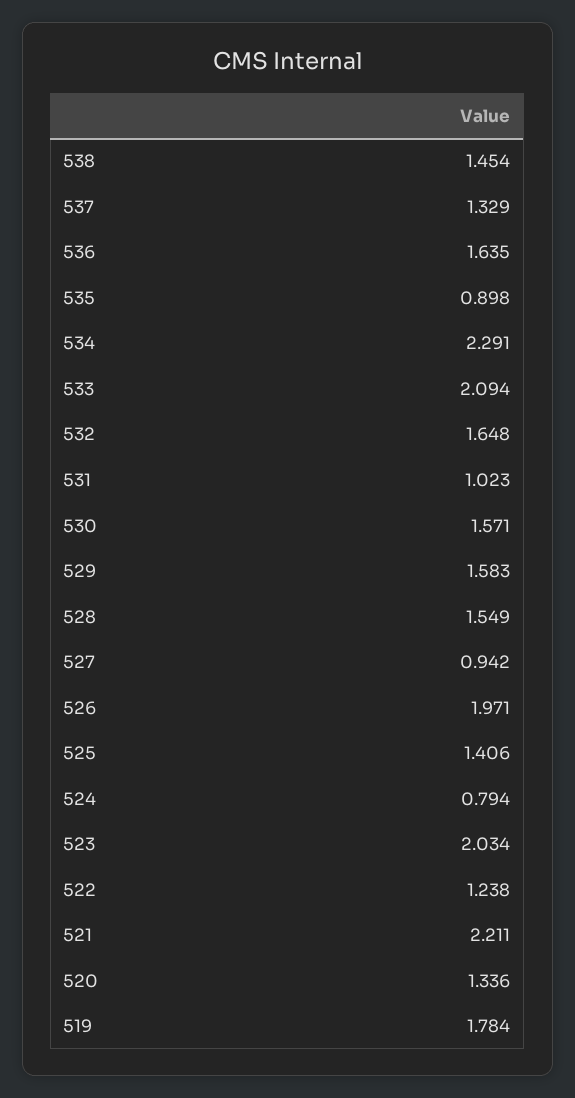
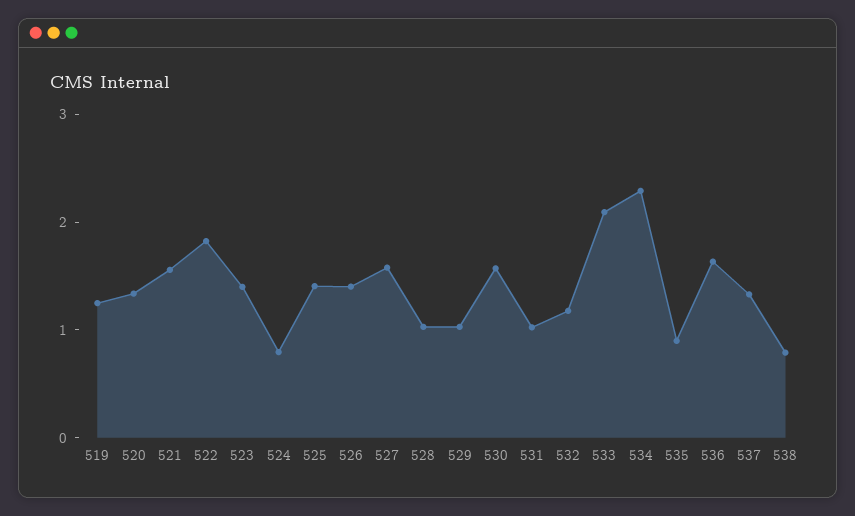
538: 1.454 -> 0.8
532: 1.648 -> 1.2
529: 1.583 -> 1
528: 1.549 -> 1
527: 0.942 -> 1.6
526: 1.971 -> 1.4
523: 2.034 -> 1.4
522: 1.238 -> 1.8
521: 2.211 -> 1.6
519: 1.784 -> 1.2

